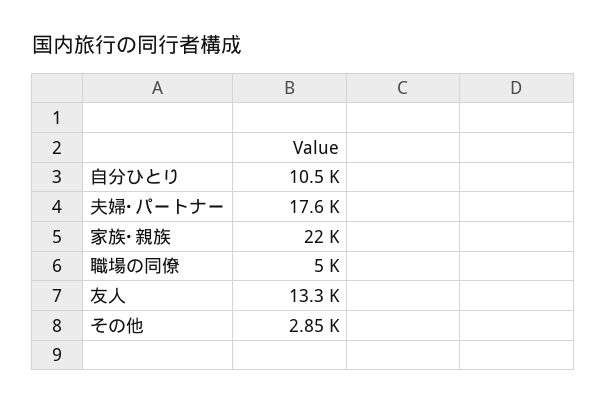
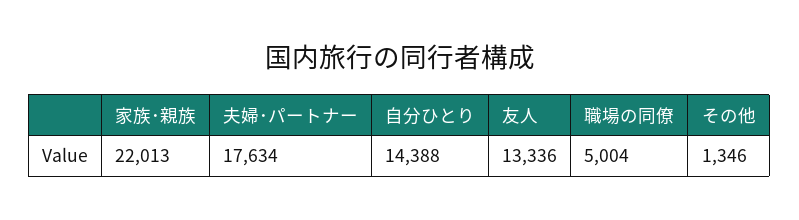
自分ひとり: 10500 -> 14388
その他: 2850 -> 1346

